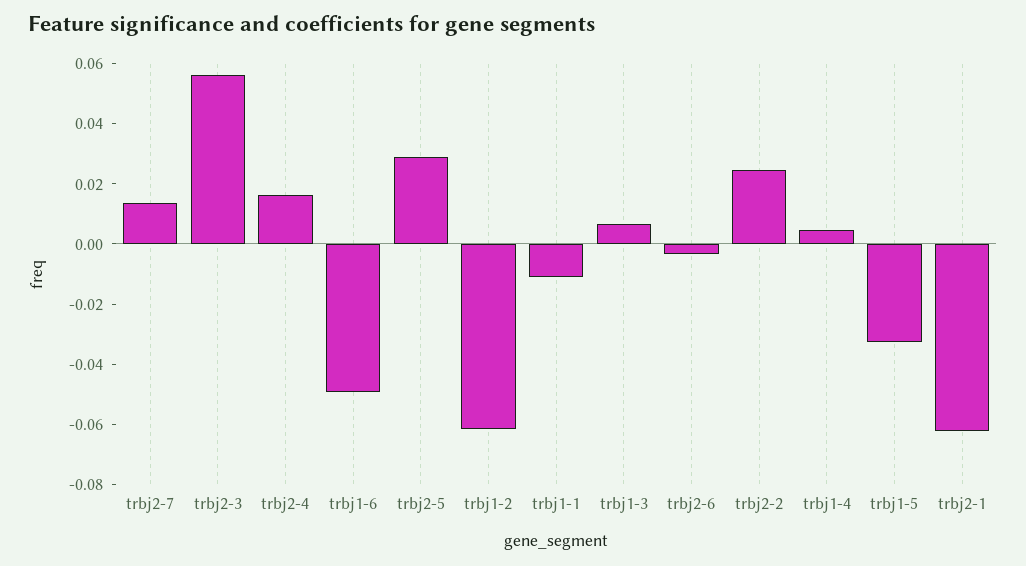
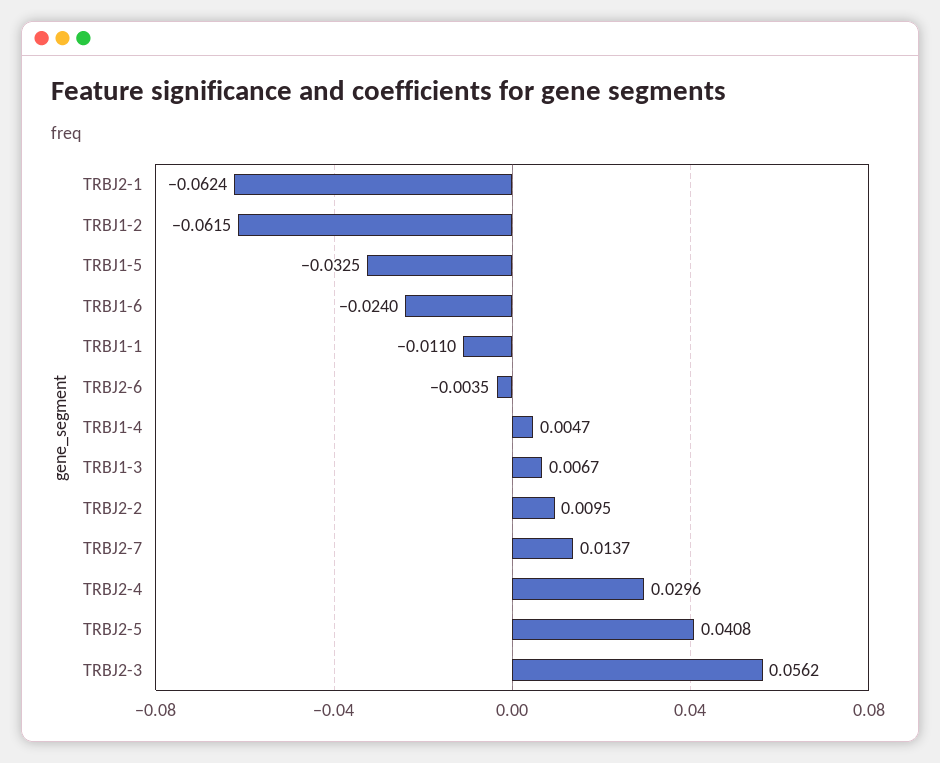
trbj2-4: 0.015 -> 0.0296
trbj1-6: -0.05 -> -0.024
trbj2-5: 0.03 -> 0.0408
trbj2-2: 0.025 -> 0.0095

